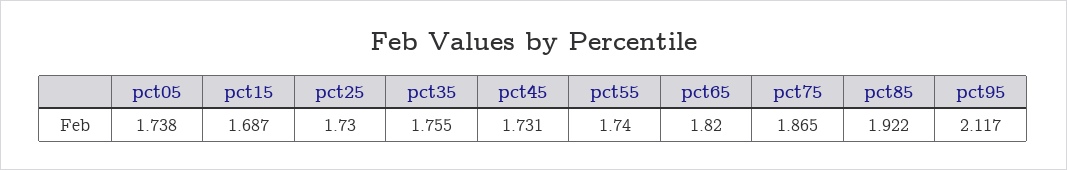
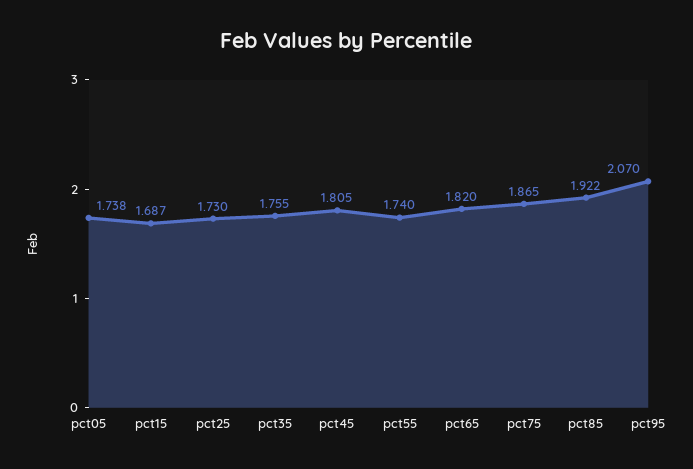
pct45: 1.731 -> 1.805
pct95: 2.117 -> 2.07

